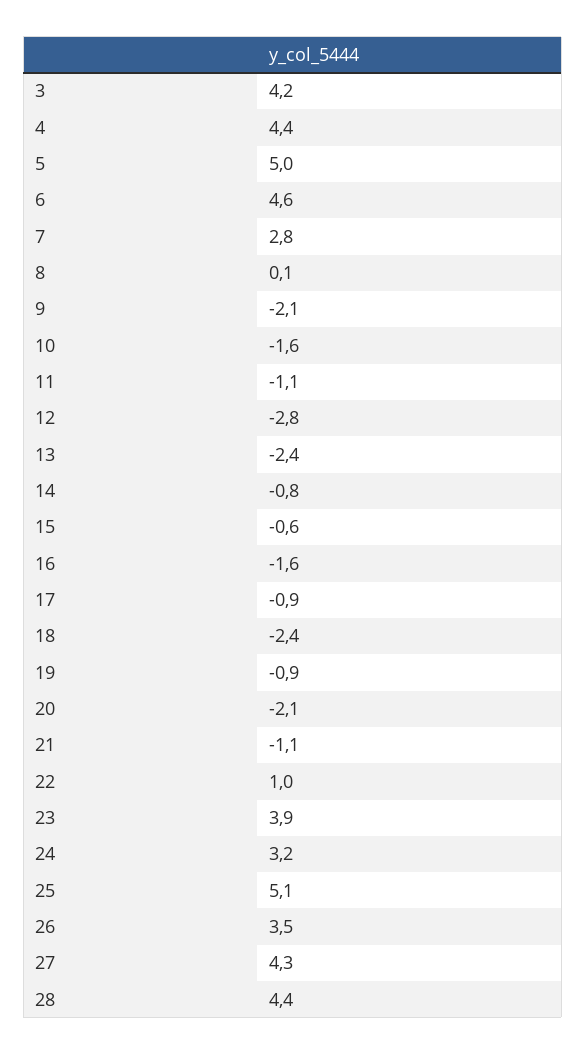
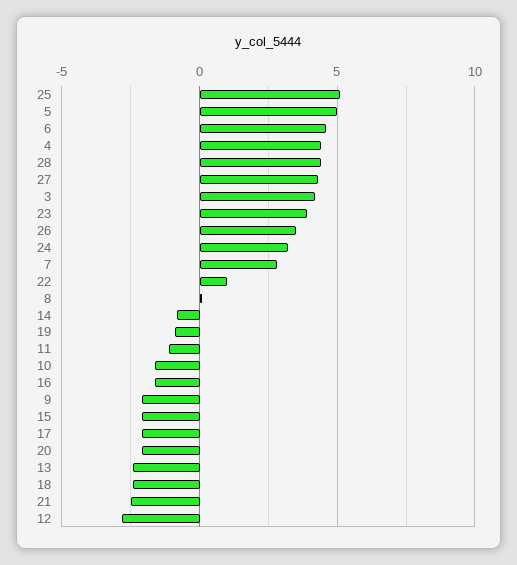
15: -0.6 -> -2
17: -0.9 -> -2
21: -1.1 -> -2.5

